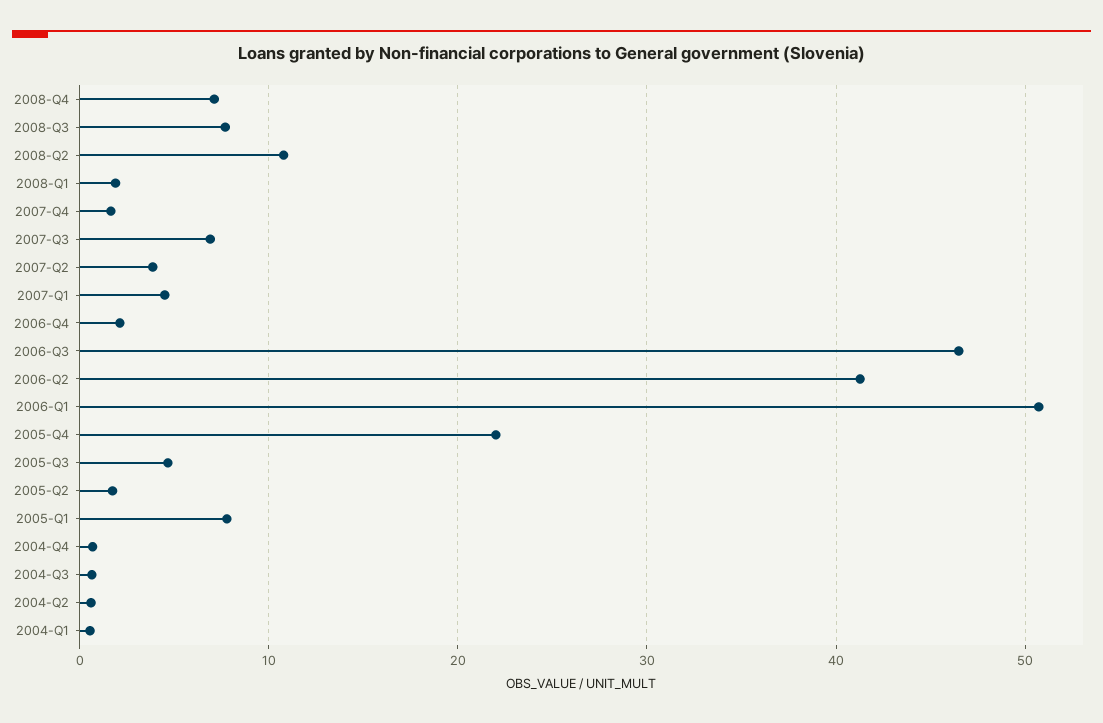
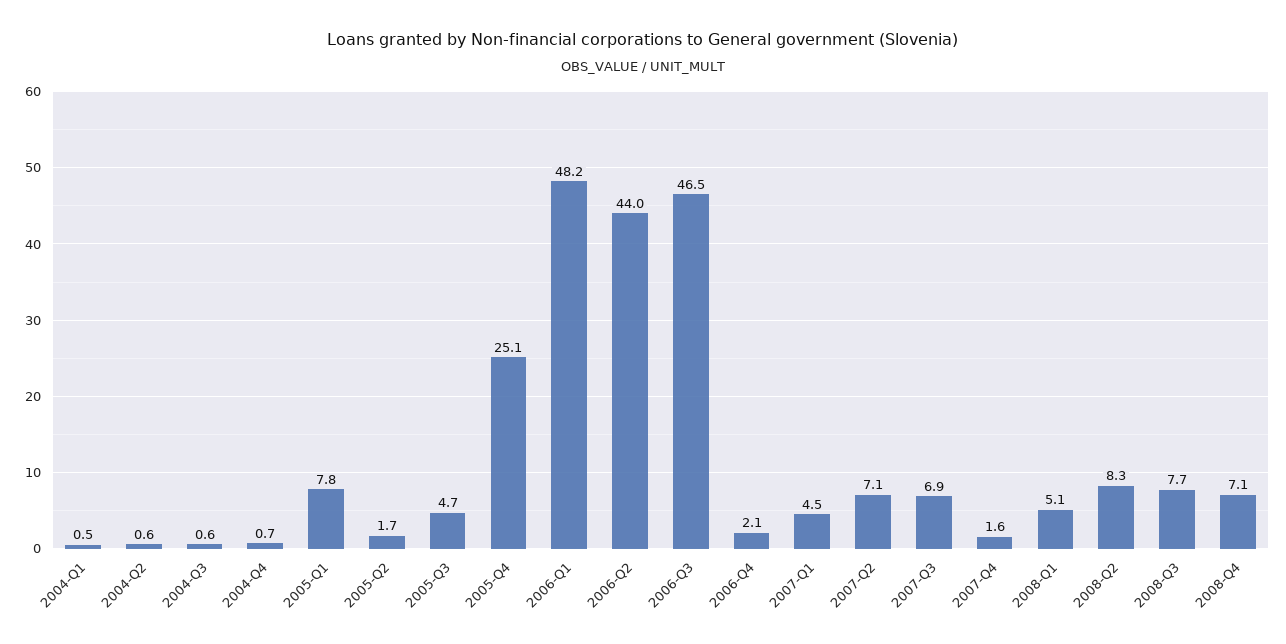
2008-Q2: 11 -> 8.3
2008-Q1: 2 -> 5.1
2007-Q2: 4 -> 7.1
2006-Q2: 41 -> 44
2006-Q1: 51 -> 48.2
2005-Q4: 22 -> 25.1

